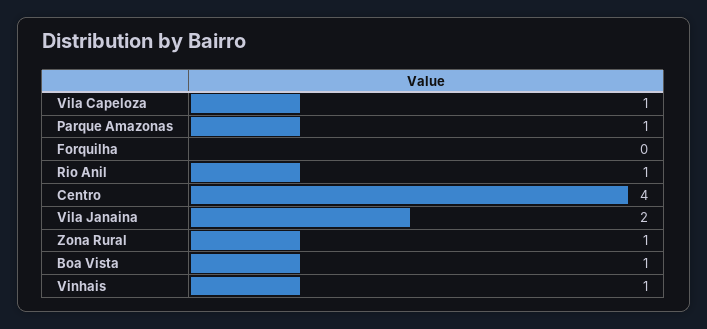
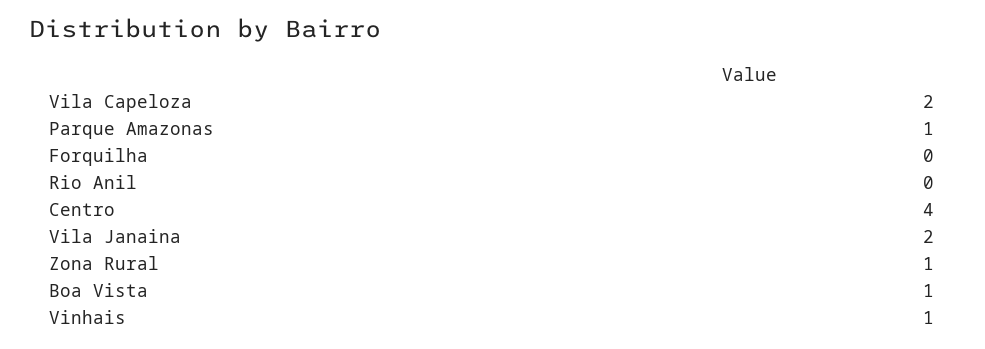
Vila Capeloza: 1 -> 2
Rio Anil: 1 -> 0

